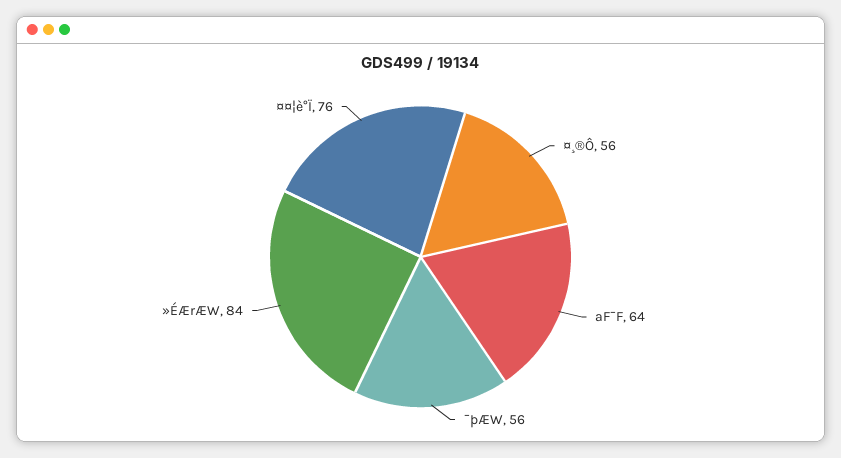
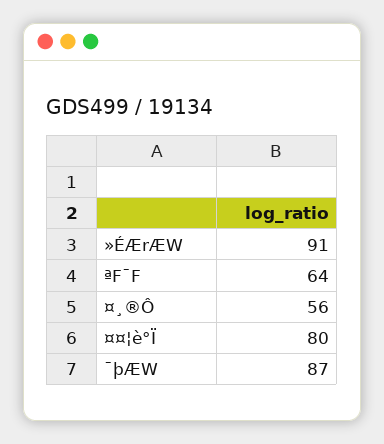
¯þÆW: 56 -> 87
»ÉÆrÆW: 84 -> 91
¤¤¦è°Ï: 76 -> 80

